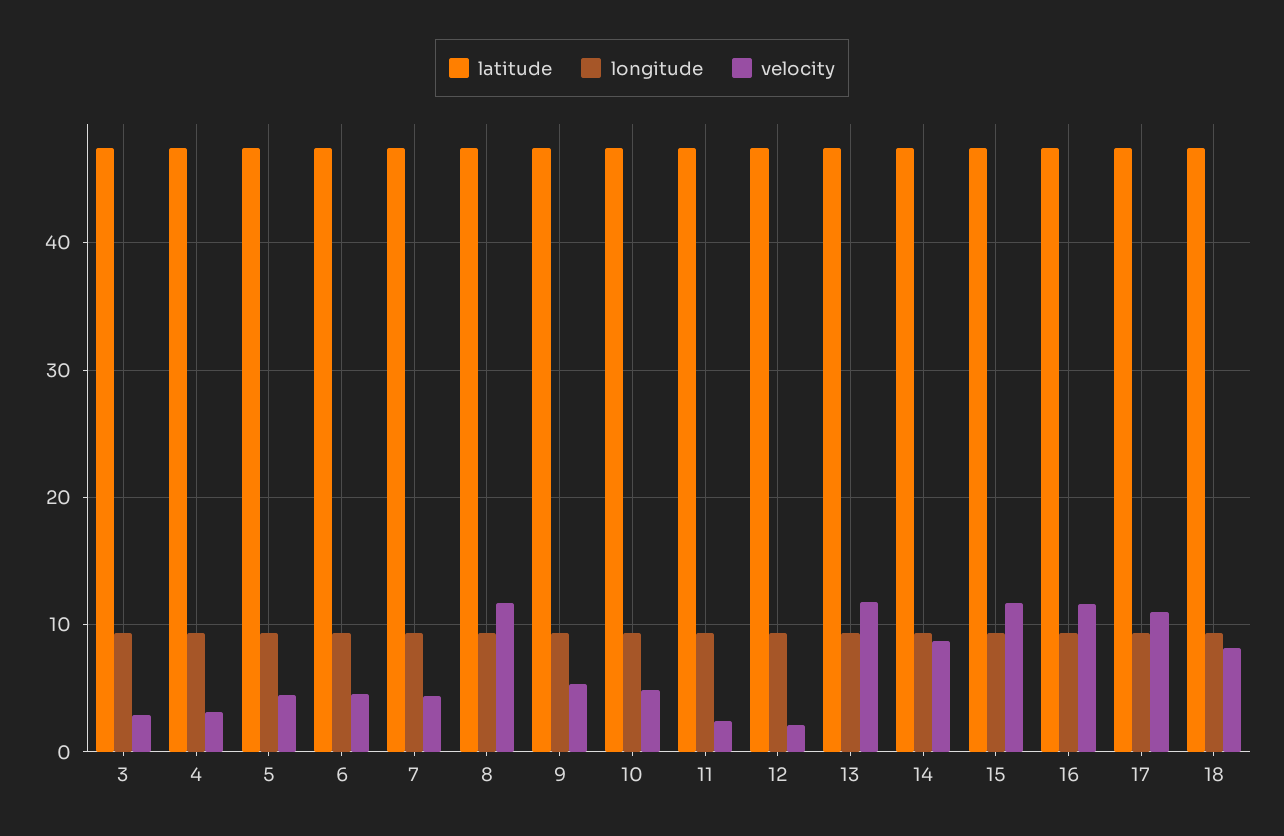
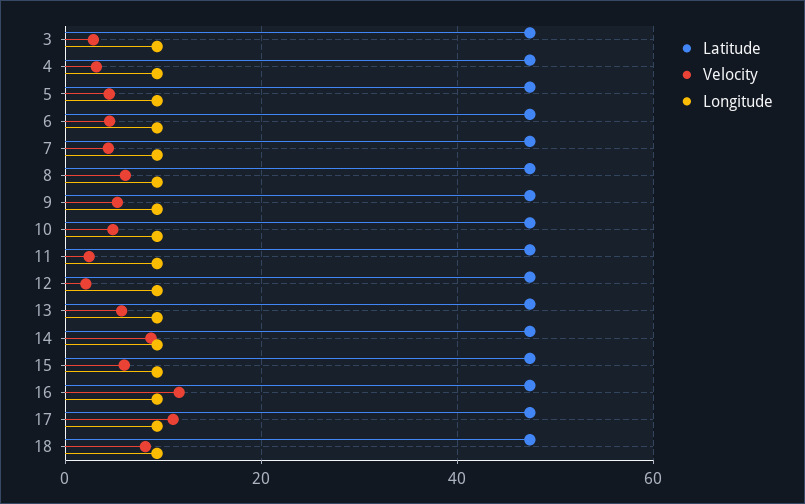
velocity, 8: 12 -> 6
velocity, 13: 12 -> 6
velocity, 15: 12 -> 6

